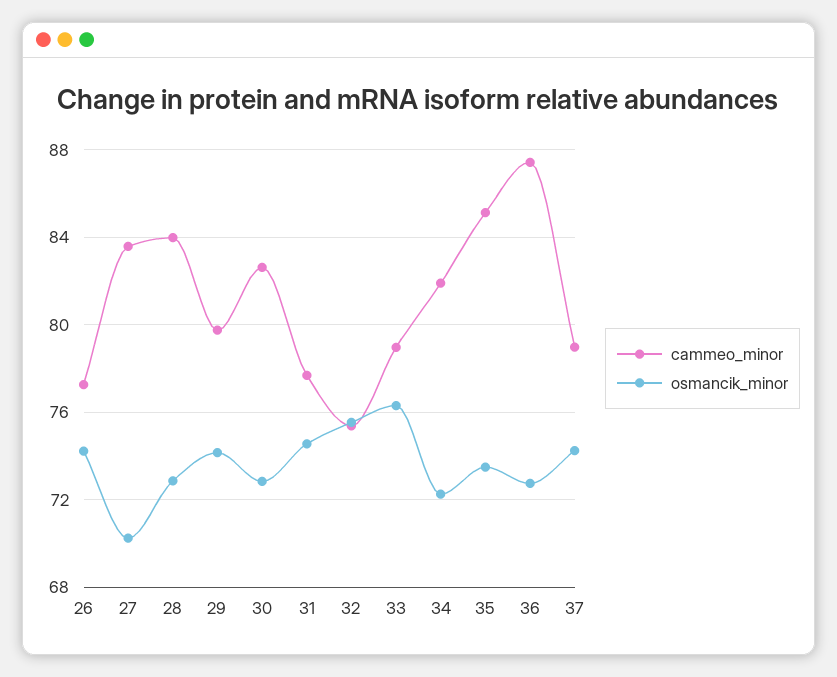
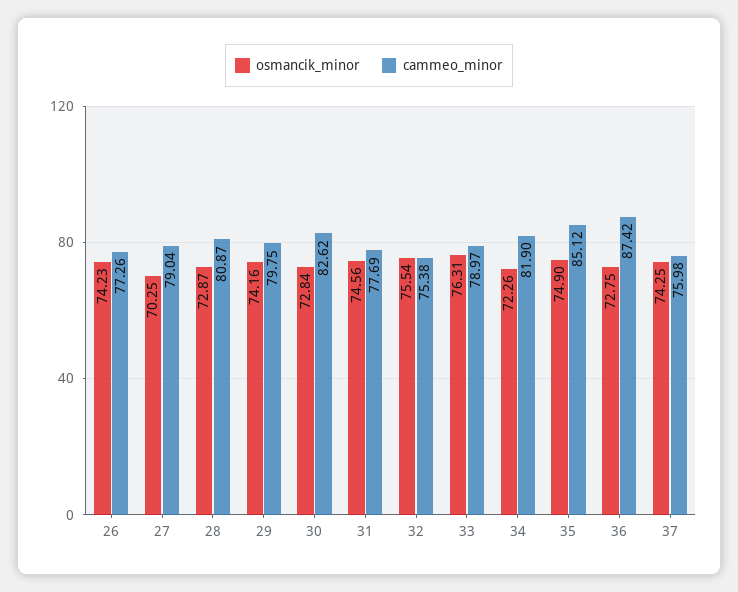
cammeo_minor, 27: 83.5 -> 79.04
cammeo_minor, 28: 84 -> 80.87
osmancik_minor, 35: 73.5 -> 74.9
cammeo_minor, 37: 79 -> 75.98

